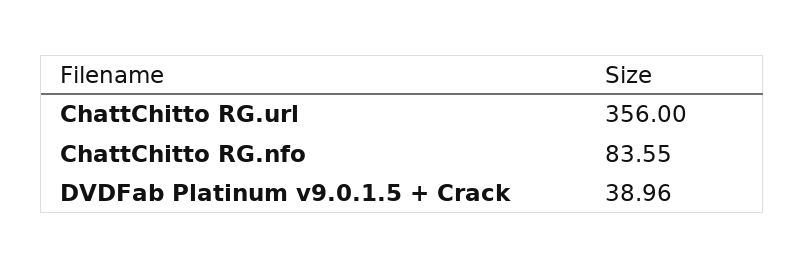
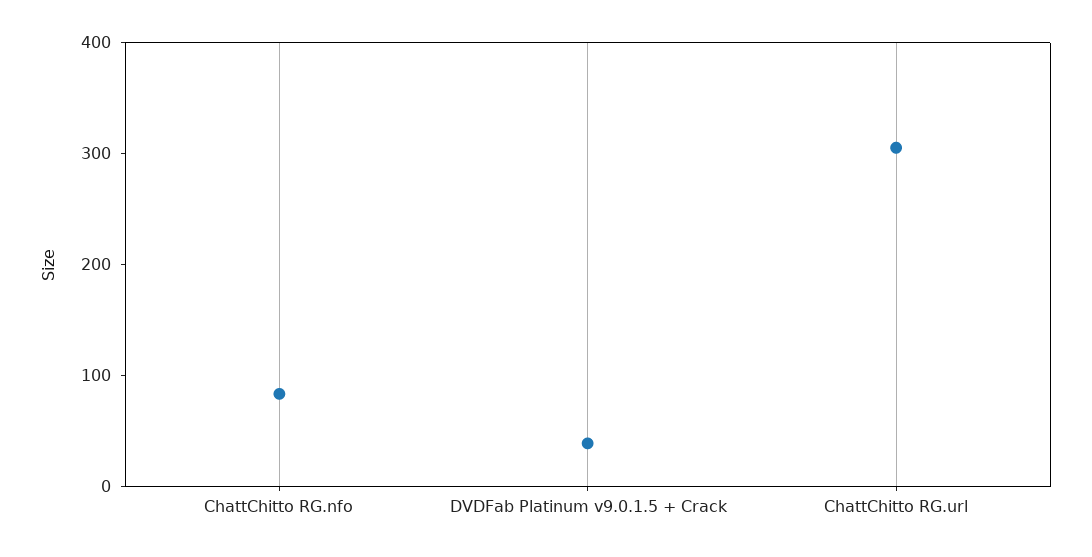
ChattChitto RG.url: 356 -> 300

